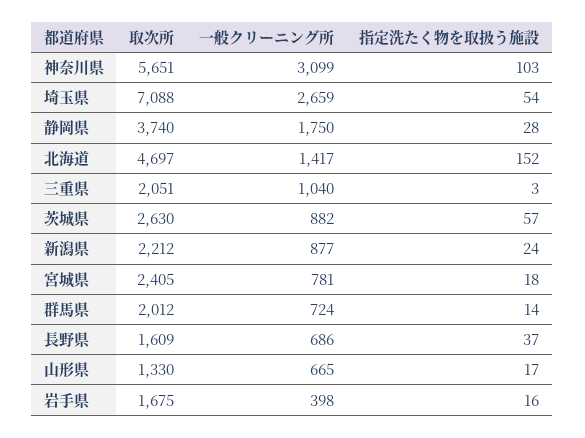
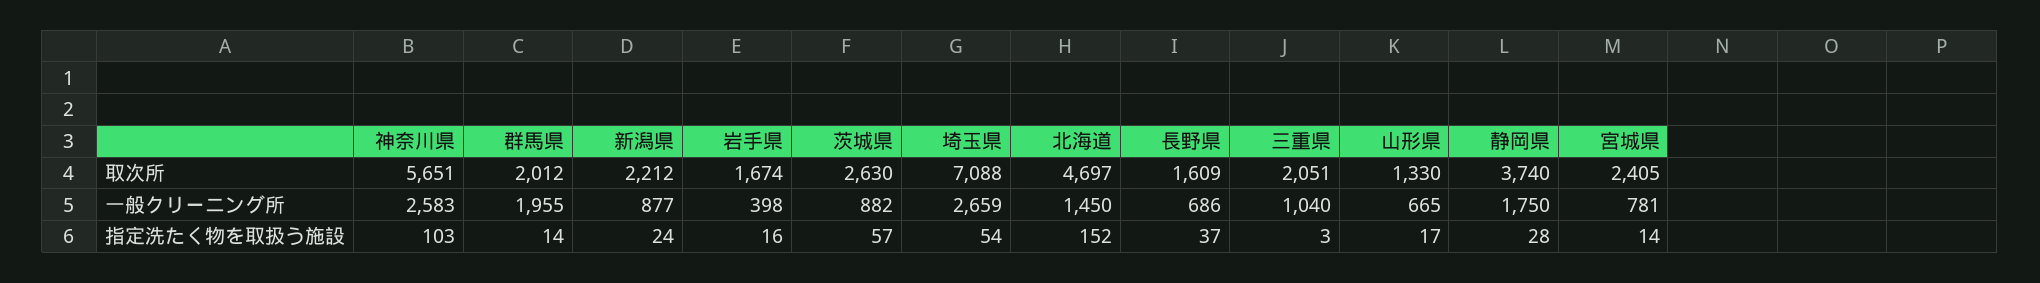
一般クリーニング所, 神奈川県: 3099 -> 2583
一般クリーニング所, 北海道: 1417 -> 1450
指定洗たく物を取扱う施設, 宮城県: 18 -> 14
一般クリーニング所, 群馬県: 724 -> 1955
取次所, 岩手県: 1675 -> 1674

